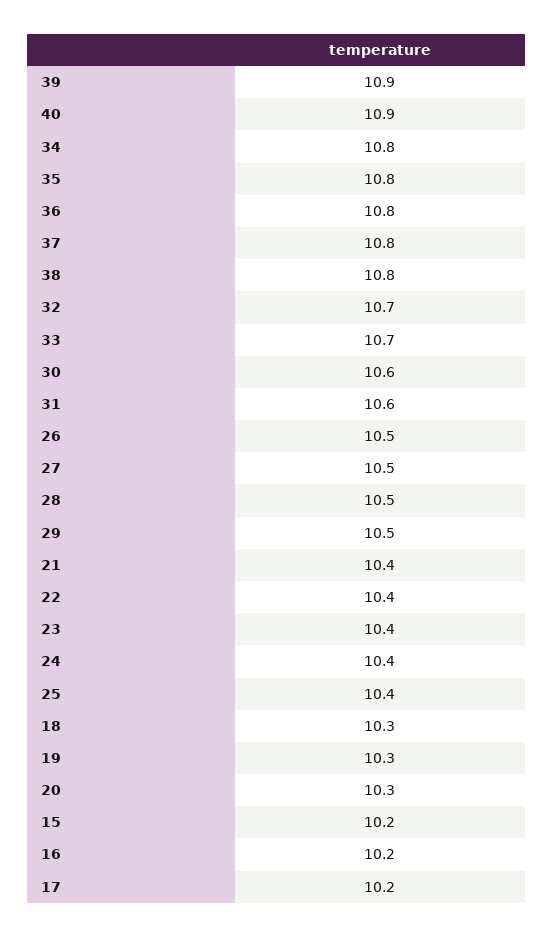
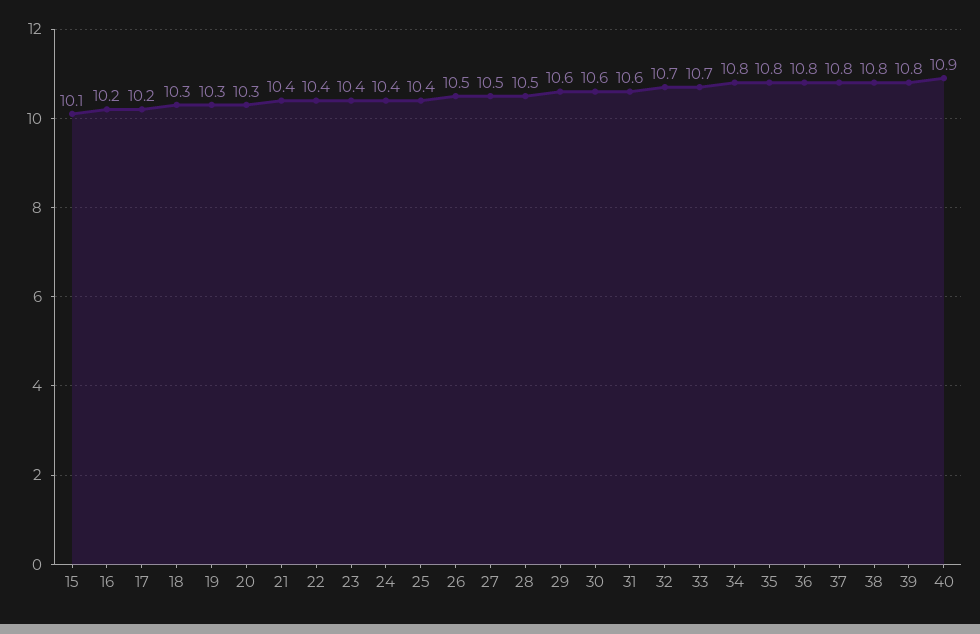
39: 10.9 -> 10.8
29: 10.5 -> 10.6
15: 10.2 -> 10.1

